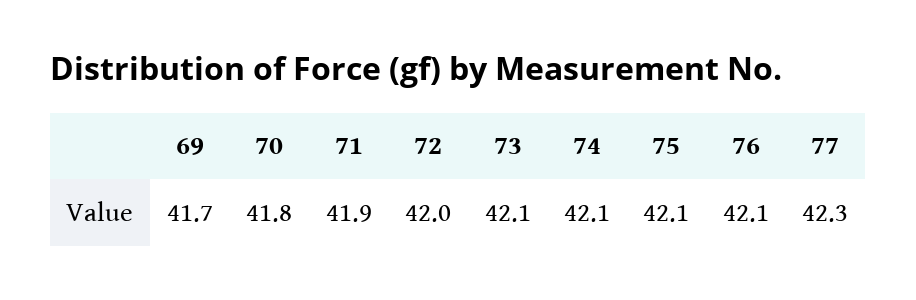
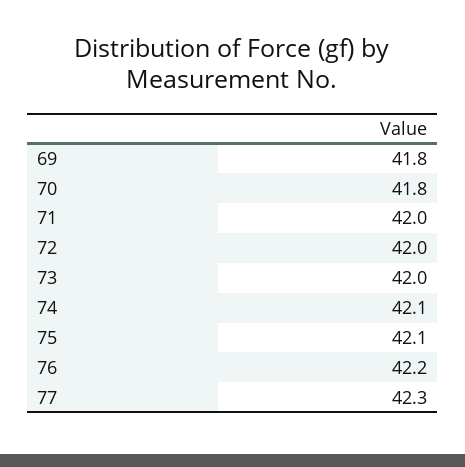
69: 41.7 -> 41.8
71: 41.9 -> 42
73: 42.1 -> 42
76: 42.1 -> 42.2

